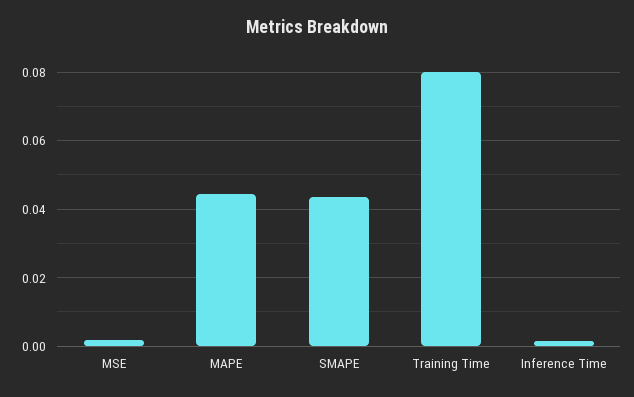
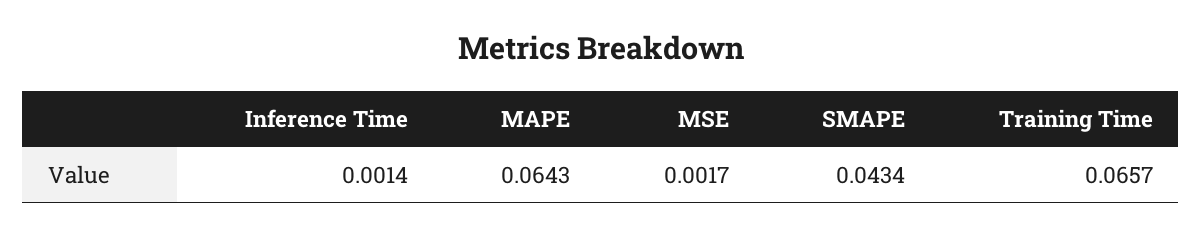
MAPE: 0.044 -> 0.0643
Training Time: 0.08 -> 0.0657

